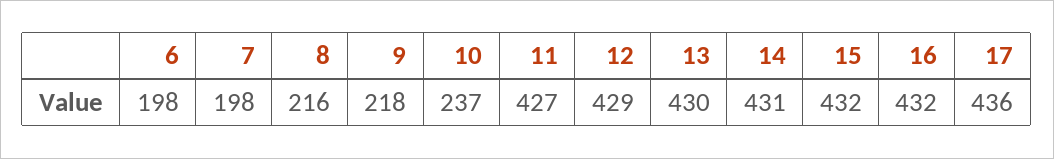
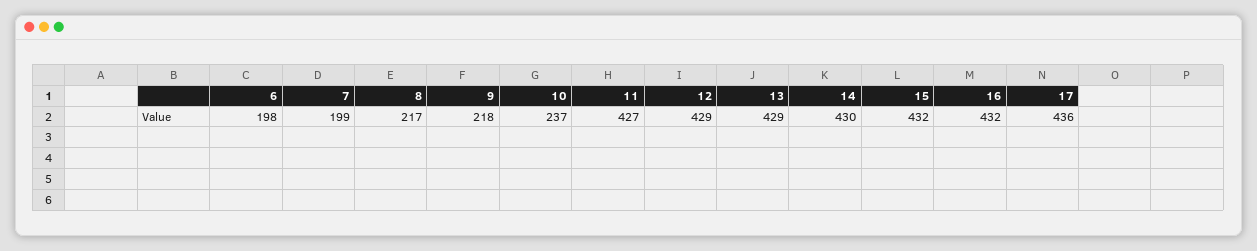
7: 198 -> 199
8: 216 -> 217
13: 430 -> 429
14: 431 -> 430

